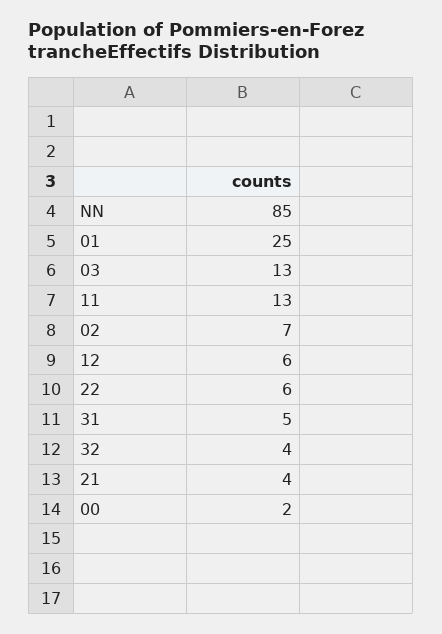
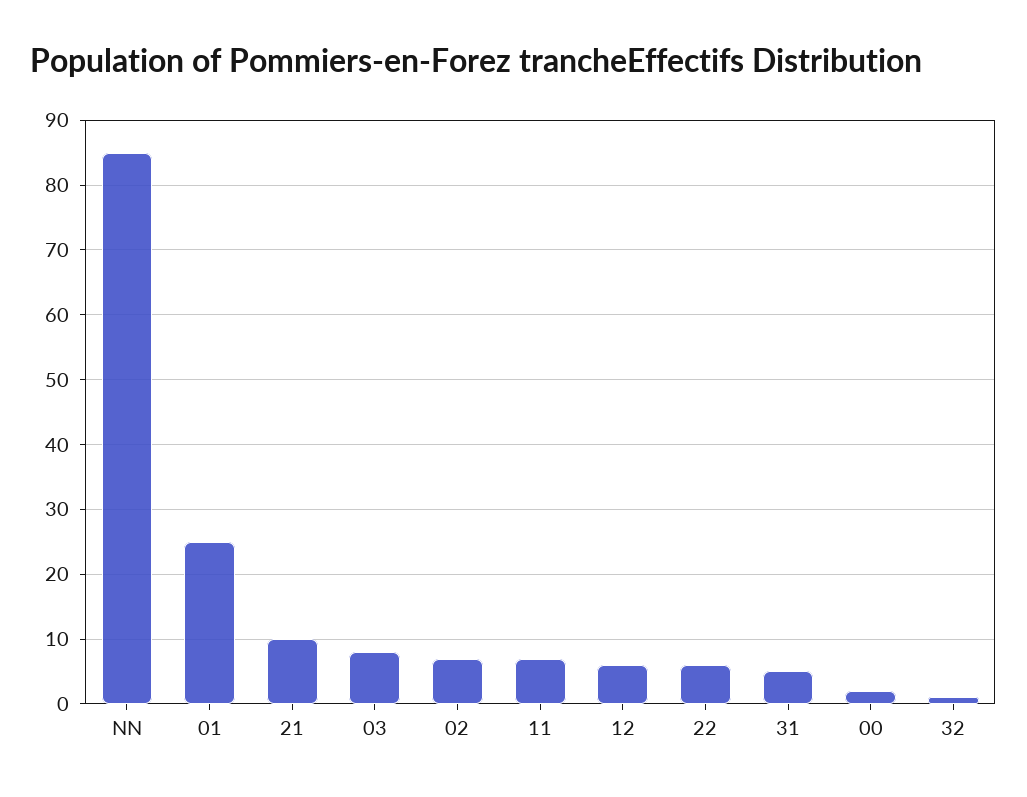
03: 13 -> 8
11: 13 -> 7
32: 4 -> 1
21: 4 -> 10

